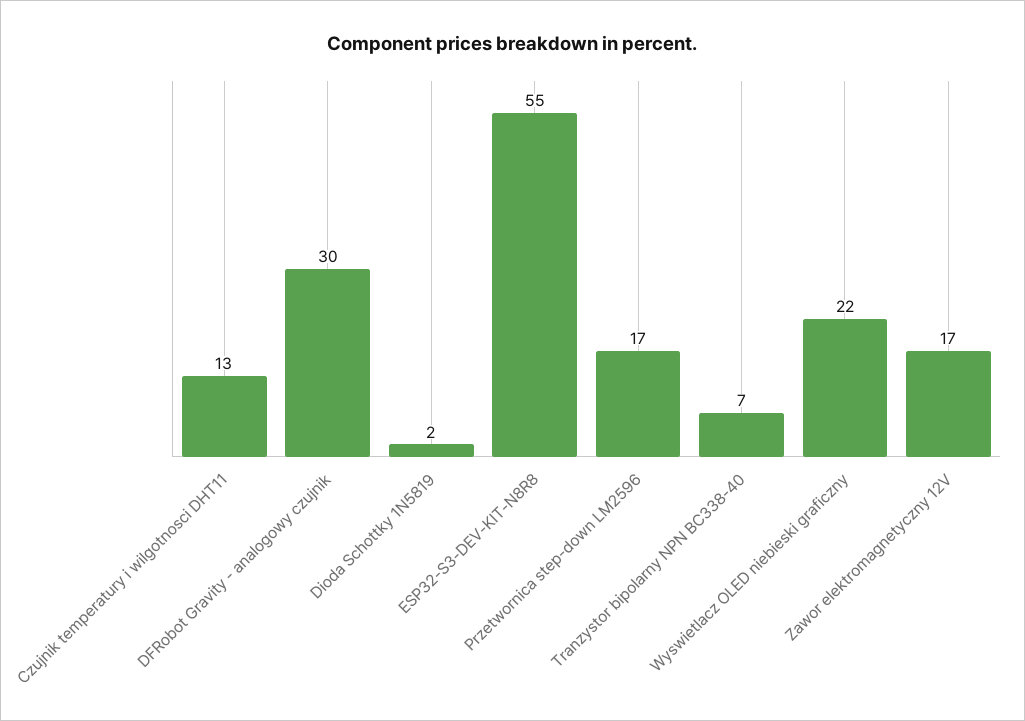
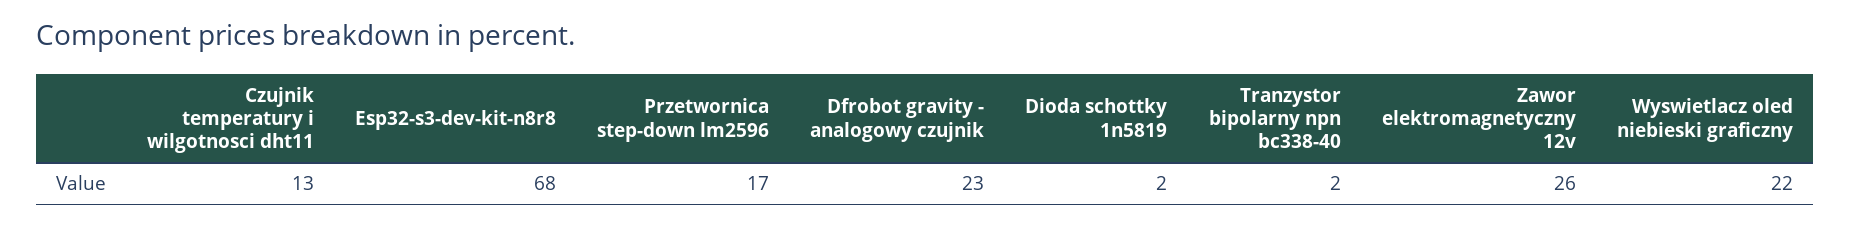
DFRobot Gravity - analogowy czujnik: 30 -> 23
ESP32-S3-DEV-KIT-N8R8: 55 -> 68
Tranzystor bipolarny NPN BC338-40: 7 -> 2
Zawor elektromagnetyczny 12V: 17 -> 26

